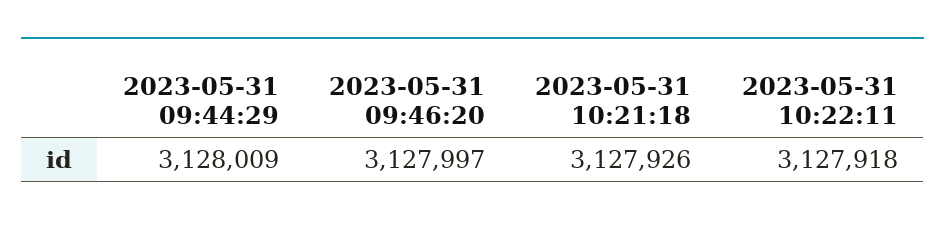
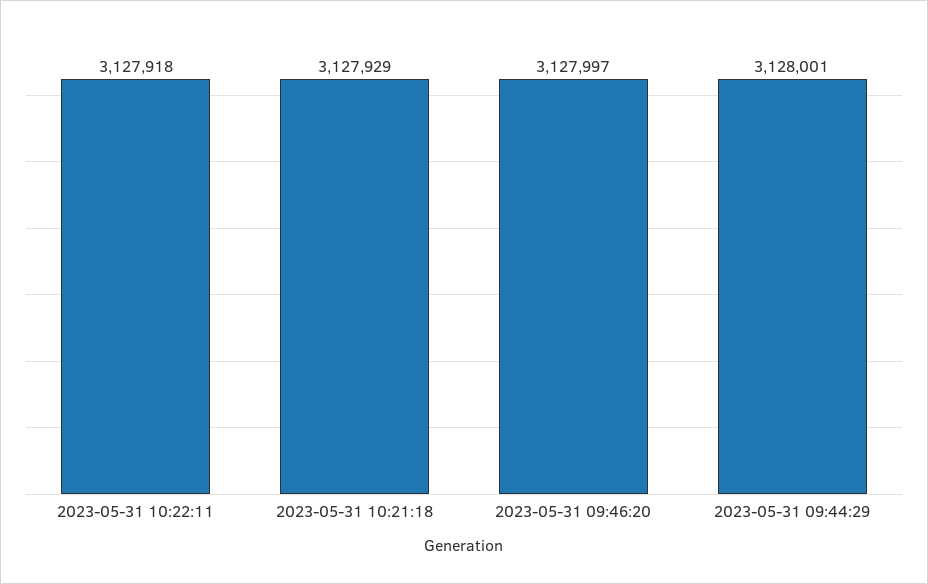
2023-05-31 09:44:29: 3128009 -> 3128001
2023-05-31 10:21:18: 3127926 -> 3127929

